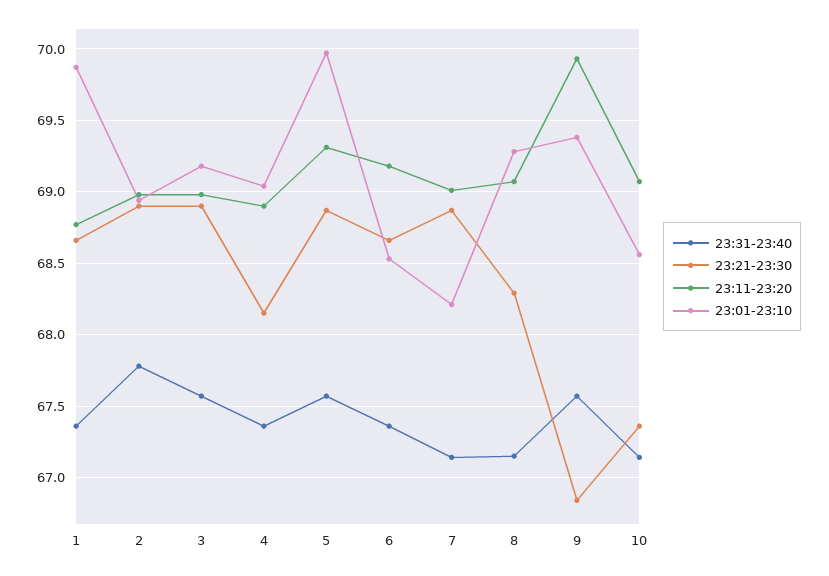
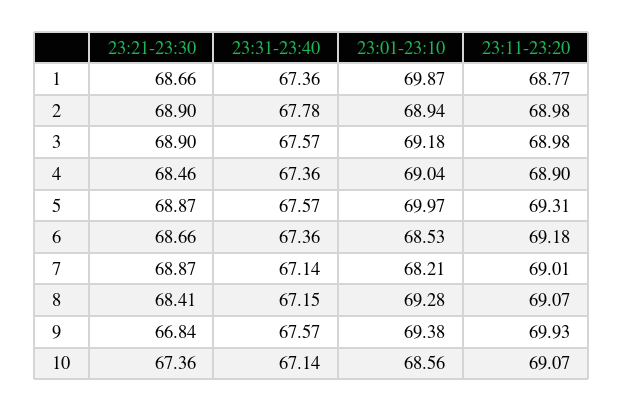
23:21-23:30, 4: 68.15 -> 68.46
23:21-23:30, 8: 68.3 -> 68.41

